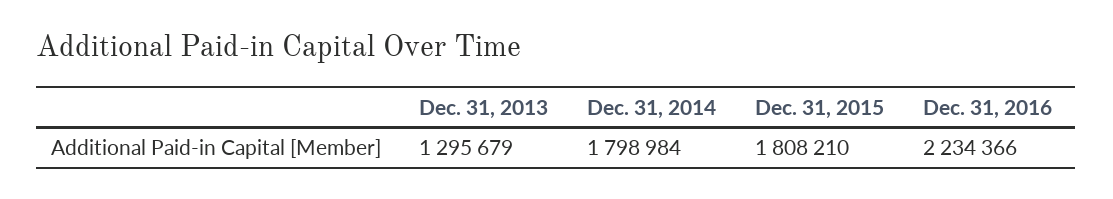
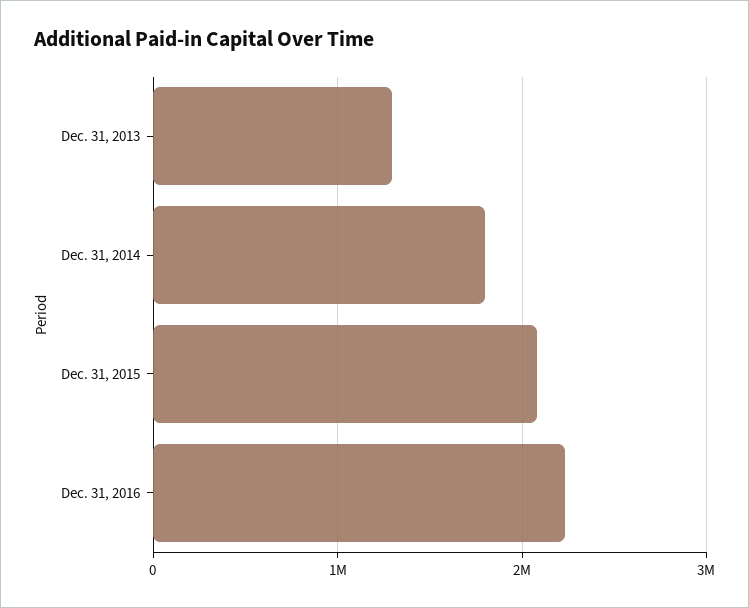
Dec. 31, 2015: 1808210 -> 2100000

